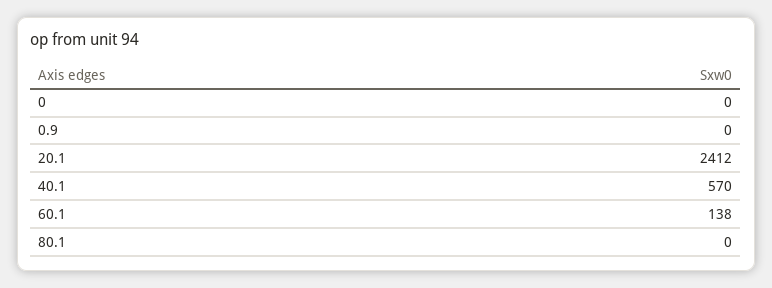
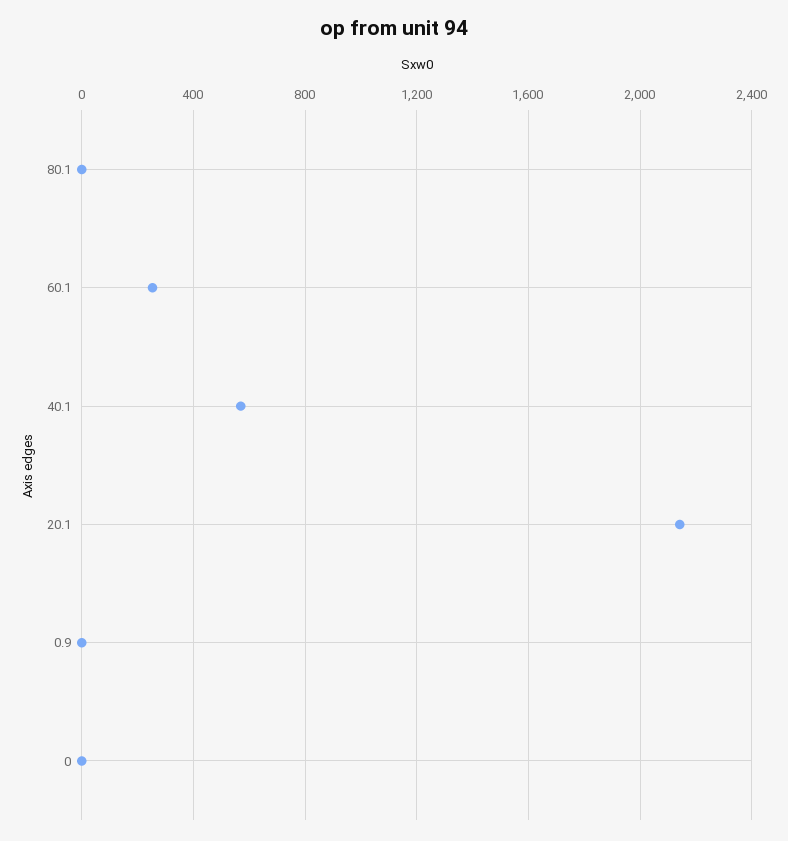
20.1: 2412 -> 2150
60.1: 138 -> 250

